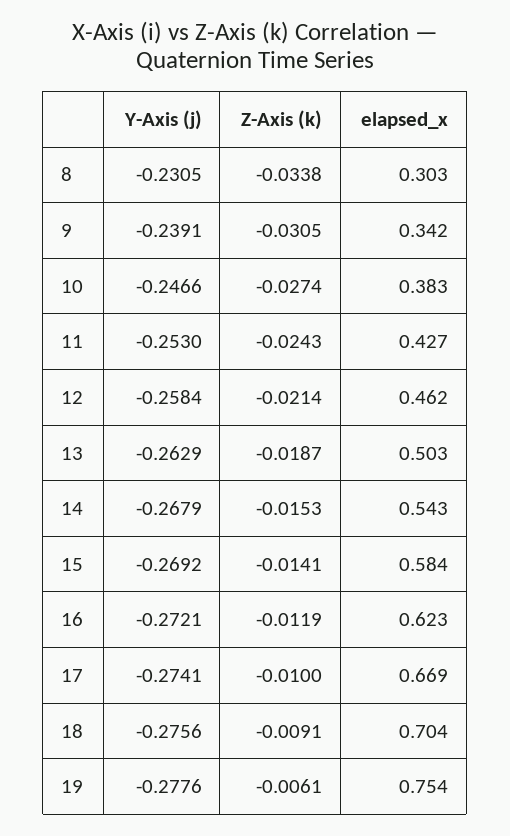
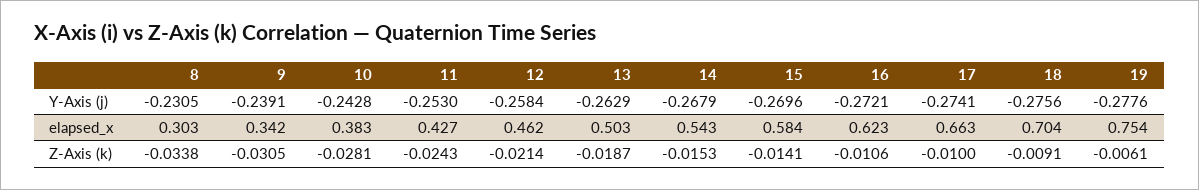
Y-Axis (j), 10: -0.2466 -> -0.2428
Z-Axis (k), 10: -0.0274 -> -0.0281
Y-Axis (j), 15: -0.2692 -> -0.2696
Z-Axis (k), 16: -0.0119 -> -0.0106
elapsed_x, 17: 0.669 -> 0.663

